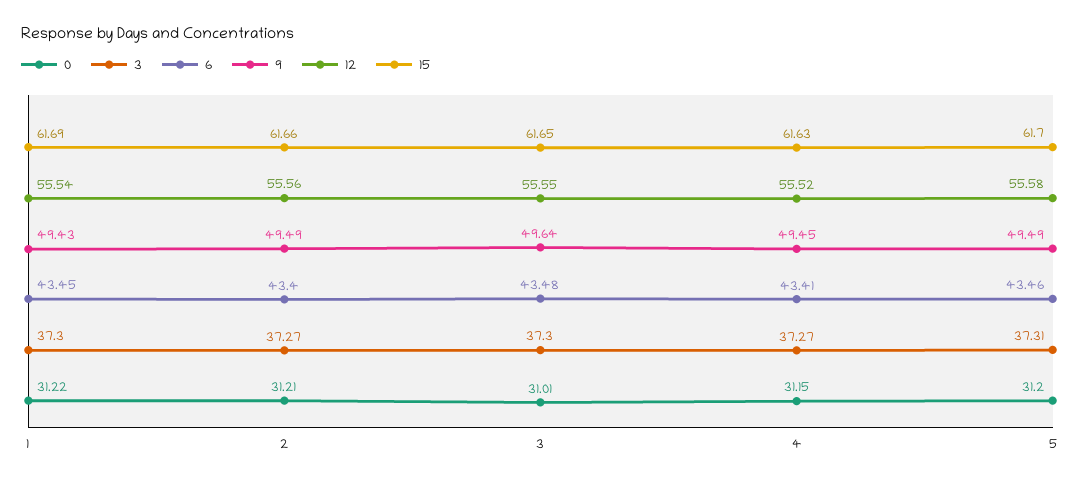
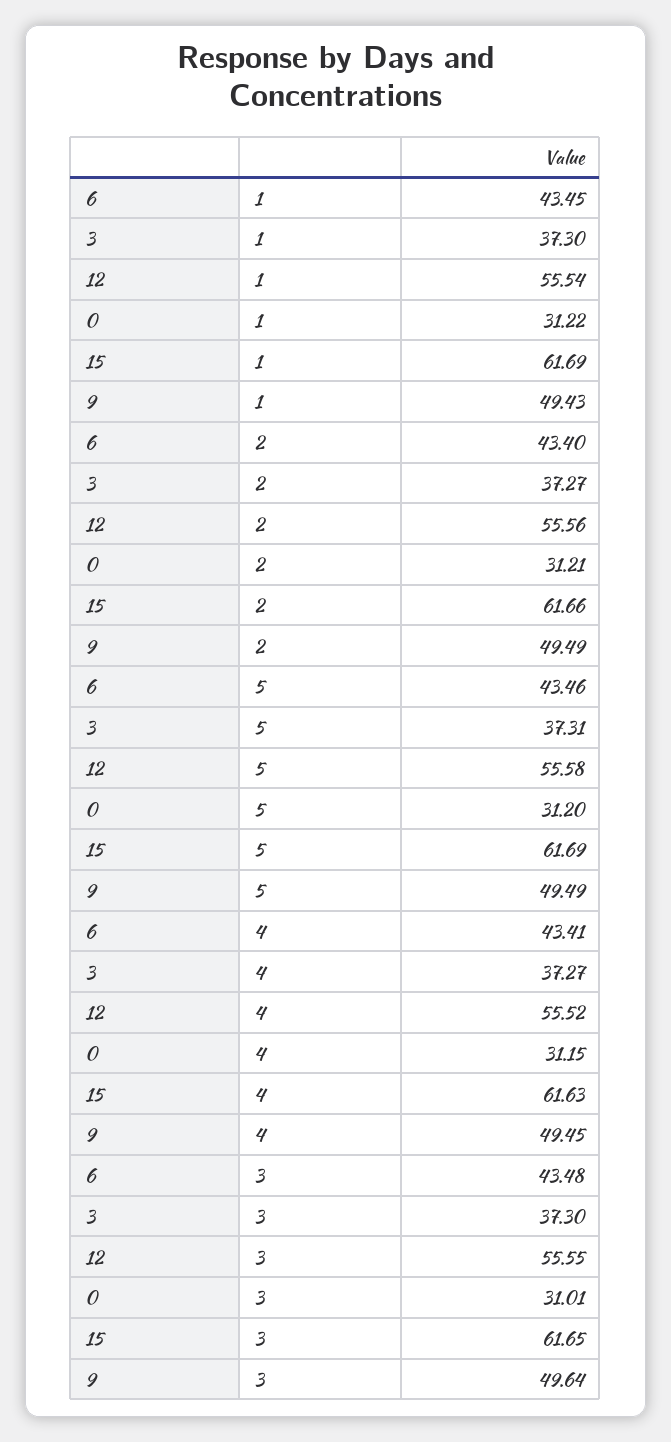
15, 5: 61.7 -> 61.69

